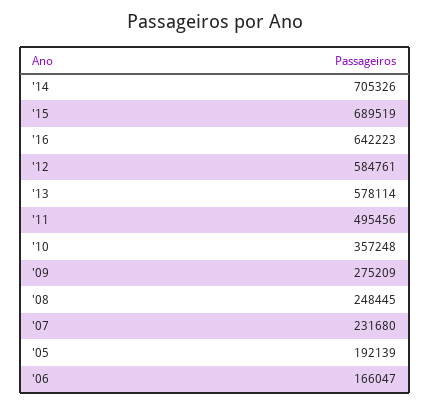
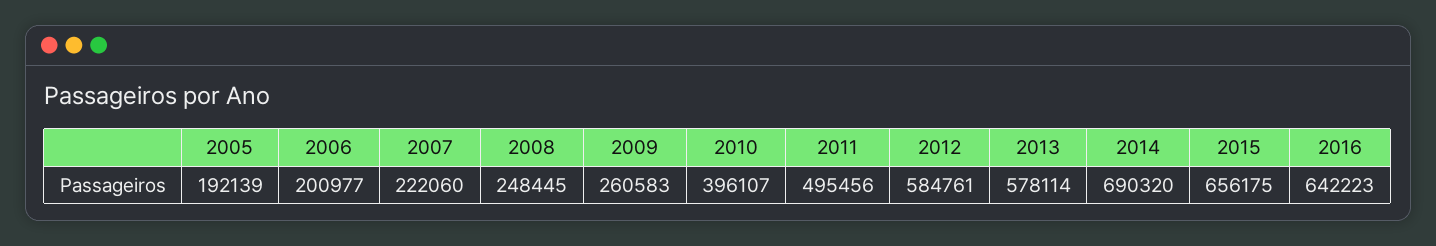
'14: 705326 -> 690320
'15: 689519 -> 656175
'10: 357248 -> 396107
'09: 275209 -> 260583
'07: 231680 -> 222060
'06: 166047 -> 200977

